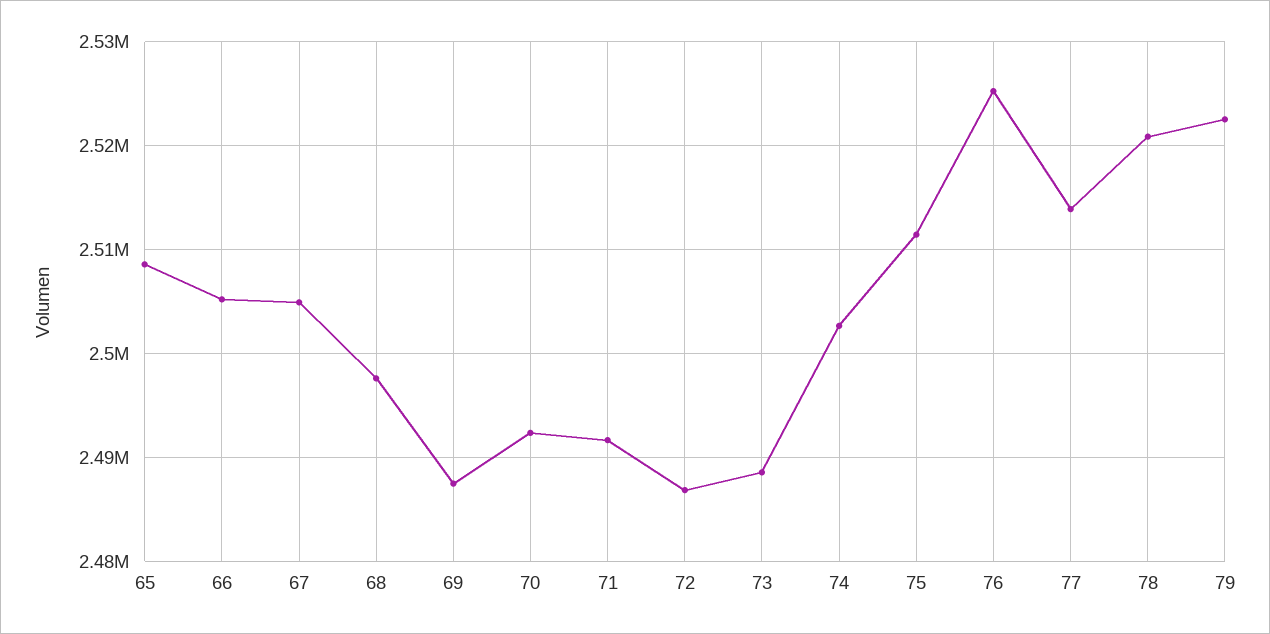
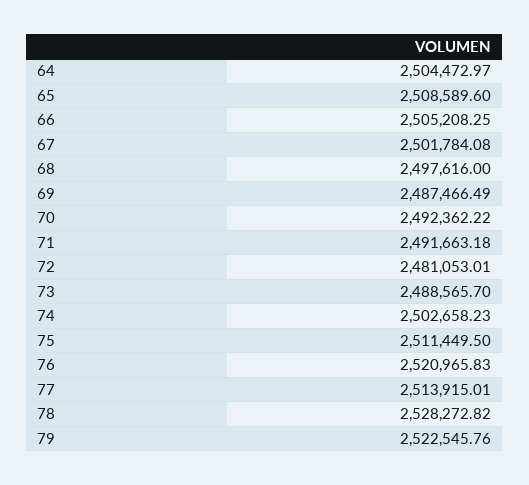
67: 2505000 -> 2501784.08
72: 2487000 -> 2481053.01
76: 2525000 -> 2520965.83
78: 2521000 -> 2528272.82
64: none -> 2504472.97

